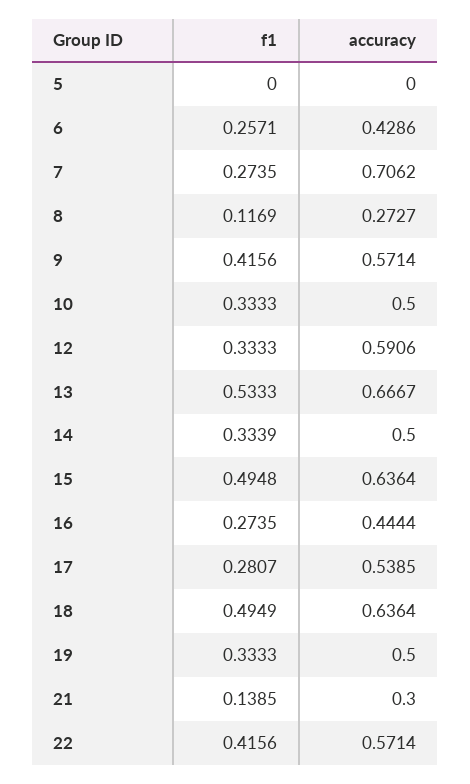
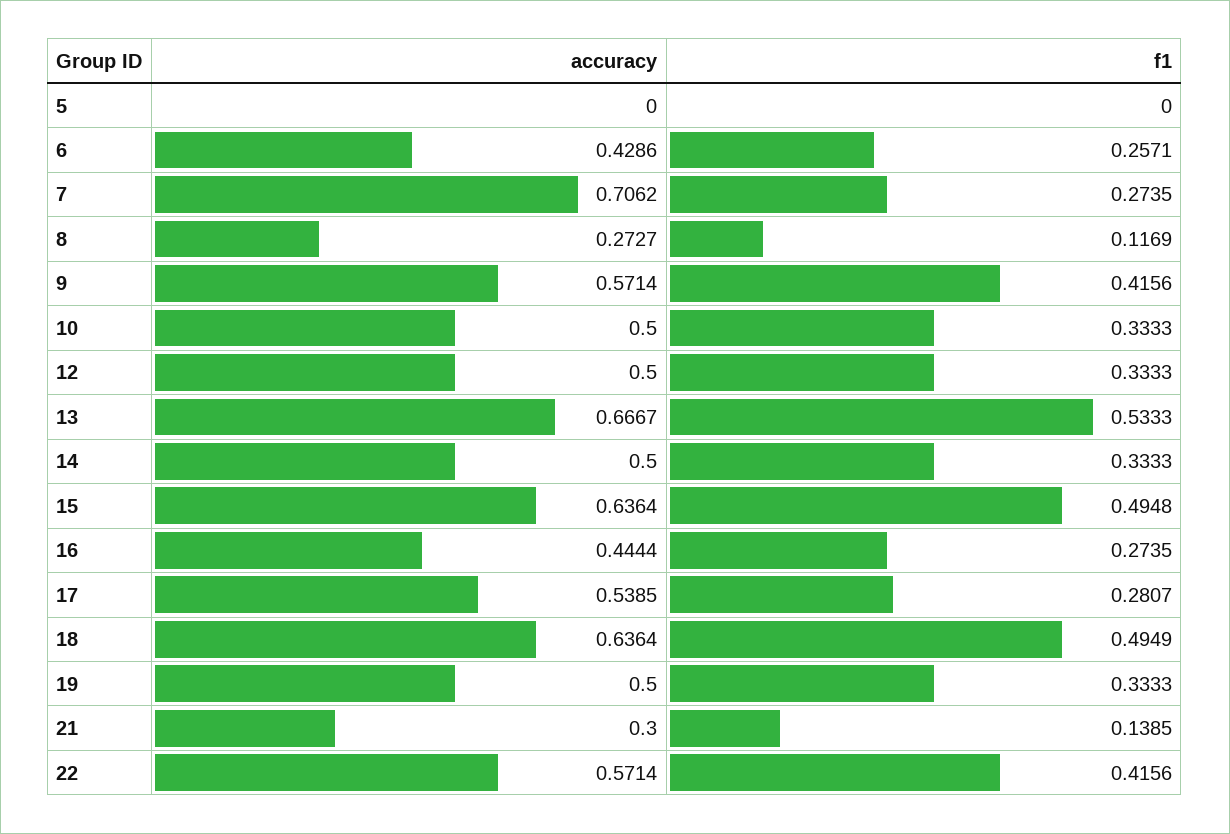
accuracy, 12: 0.5906 -> 0.5
f1, 14: 0.3339 -> 0.3333

